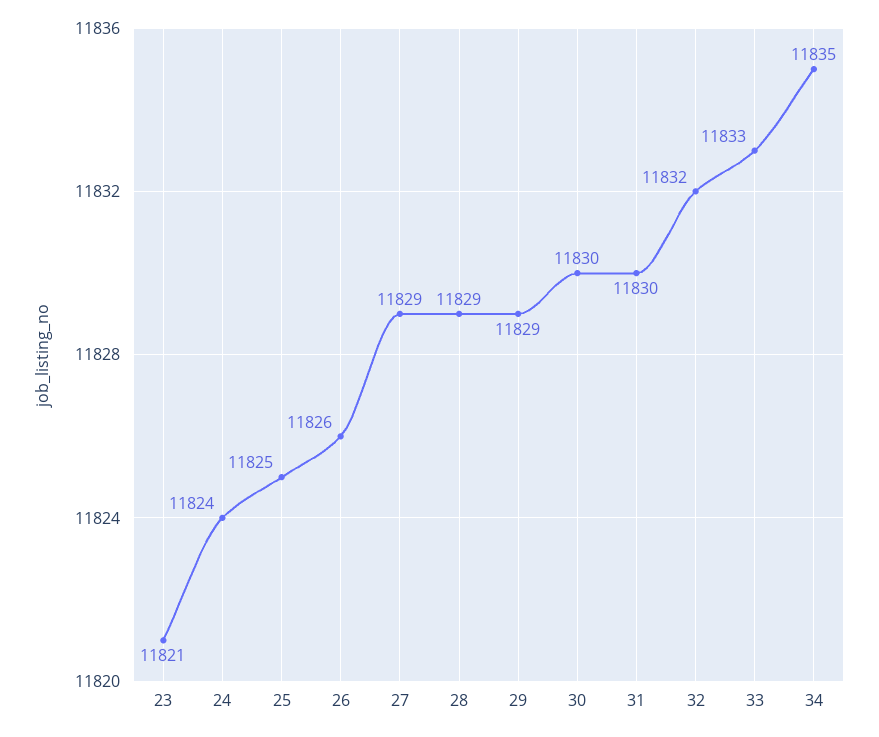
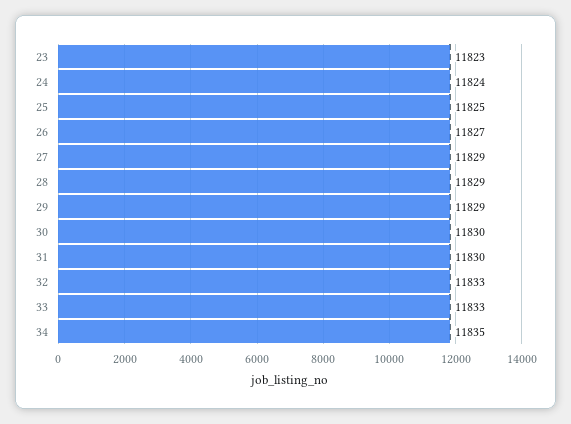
23: 11821 -> 11823
26: 11826 -> 11827
32: 11832 -> 11833

